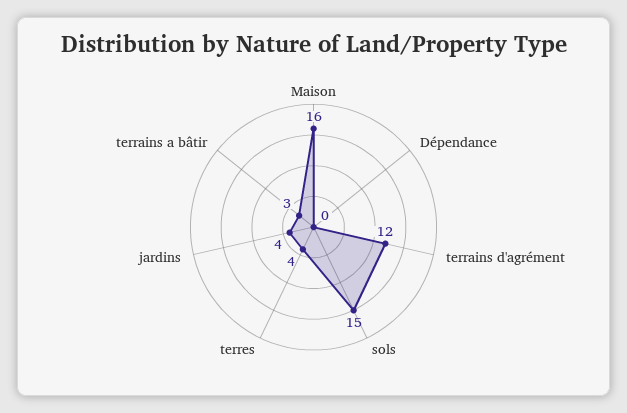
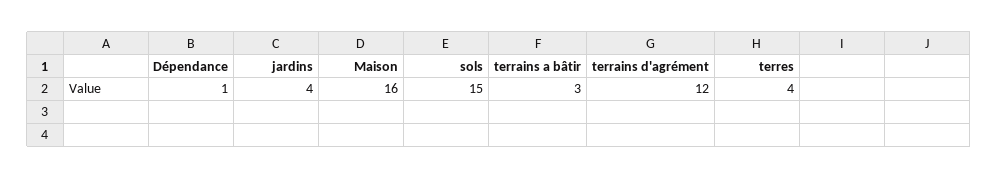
Dépendance: 0 -> 1

